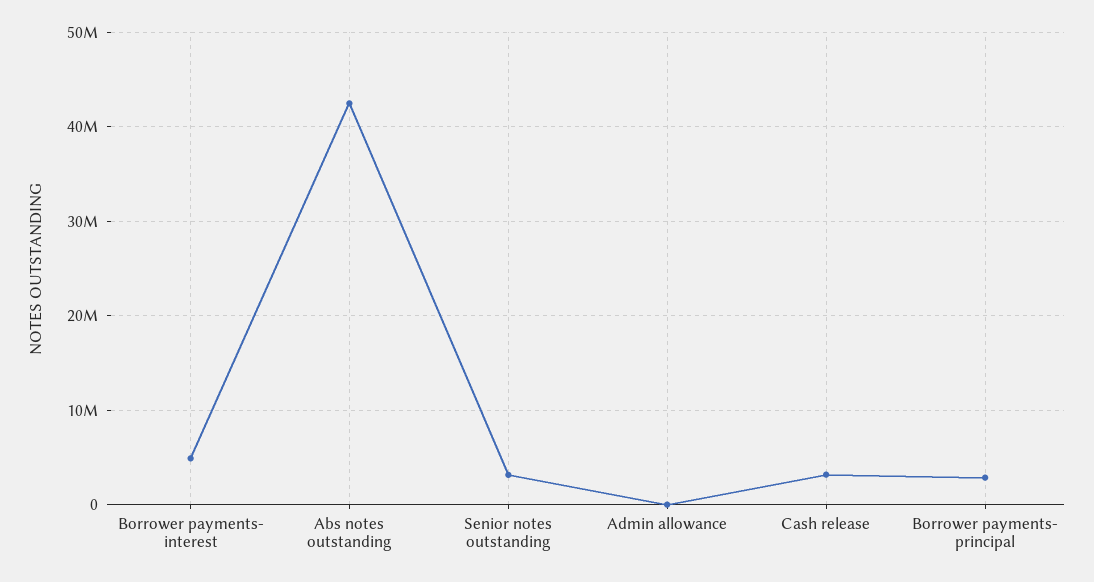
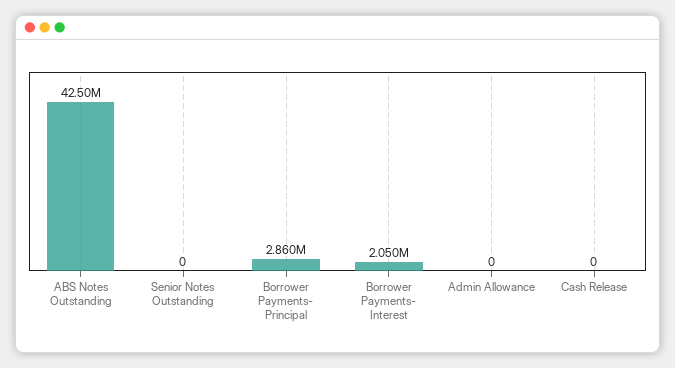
Borrower payments- interest: 5000000 -> 2050000
Senior notes outstanding: 3000000 -> 0
Cash release: 3000000 -> 0

